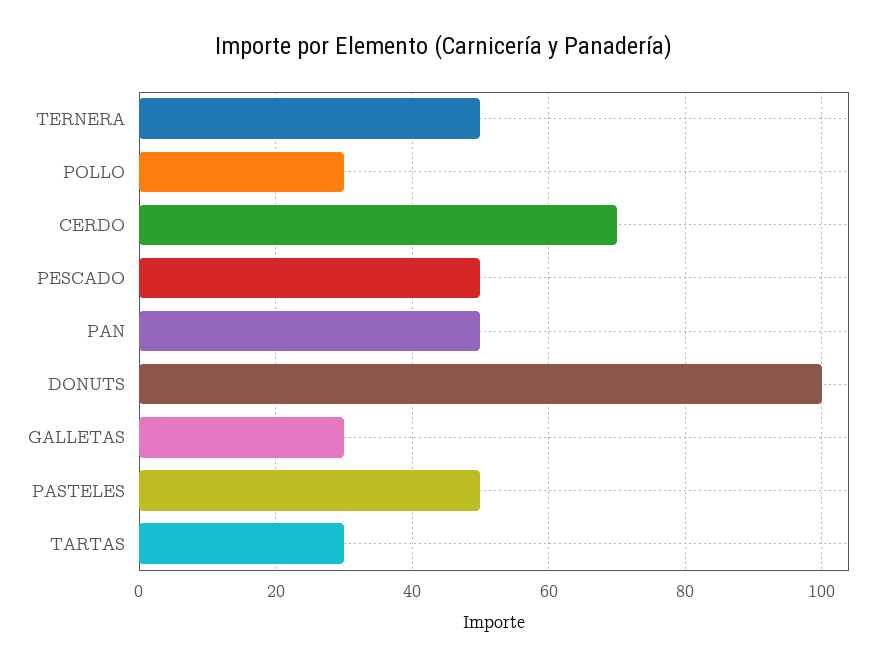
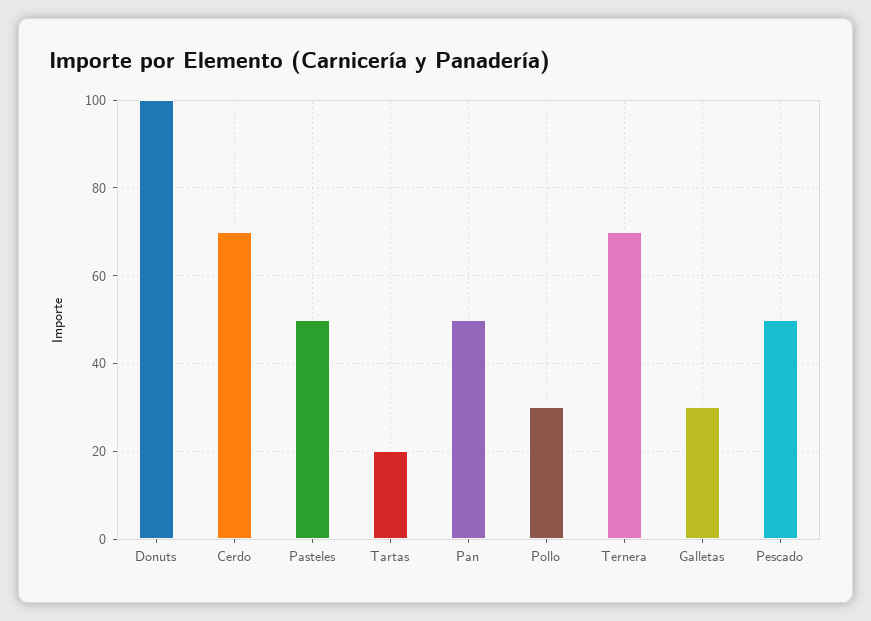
TERNERA: 50 -> 70
TARTAS: 30 -> 20

